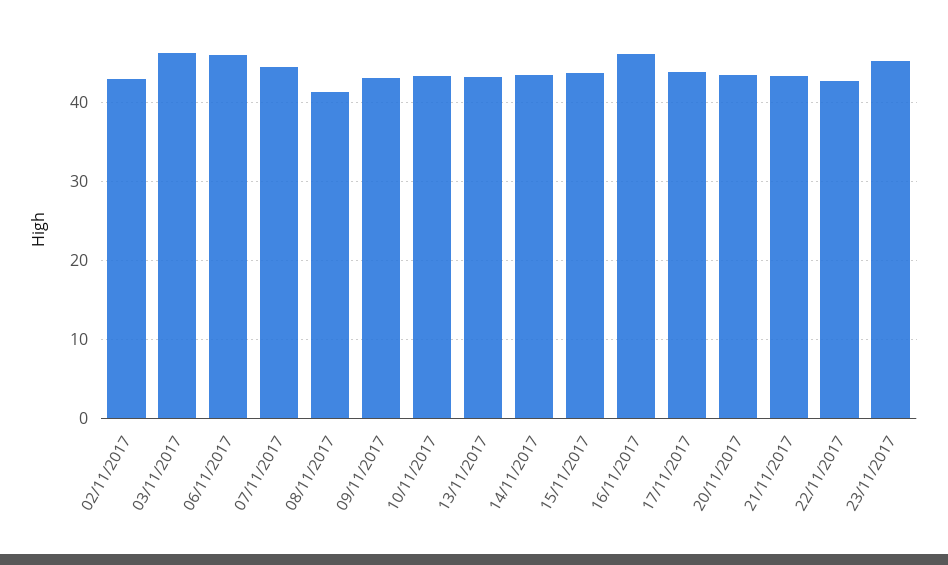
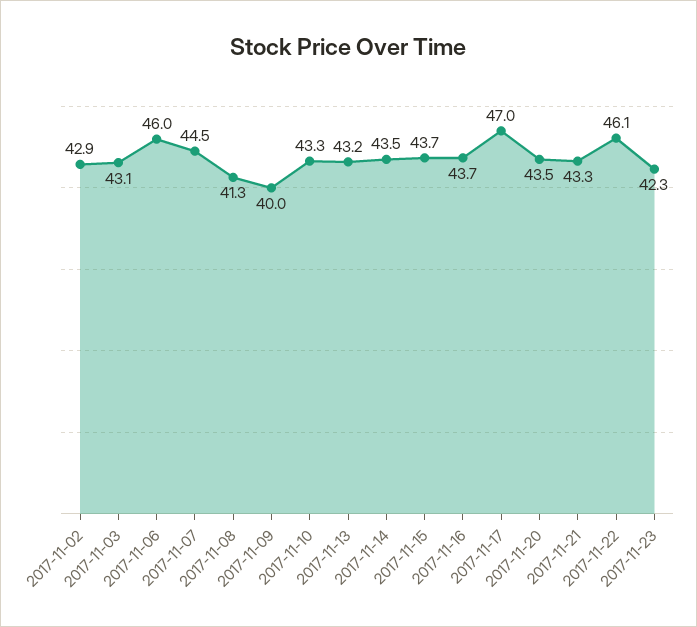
03/11/2017: 46 -> 43.1
09/11/2017: 43 -> 40
16/11/2017: 46 -> 43.7
17/11/2017: 44 -> 47
22/11/2017: 43 -> 46.1
23/11/2017: 45 -> 42.3

